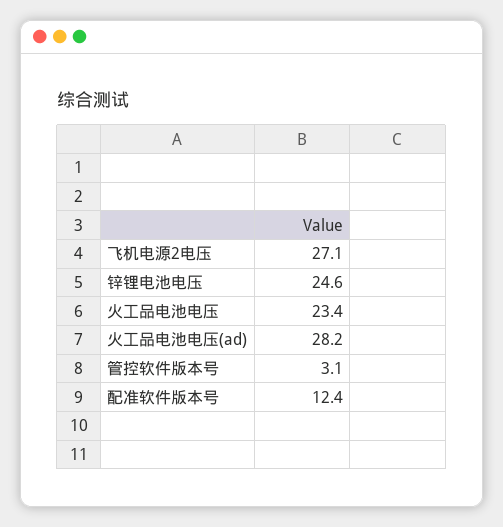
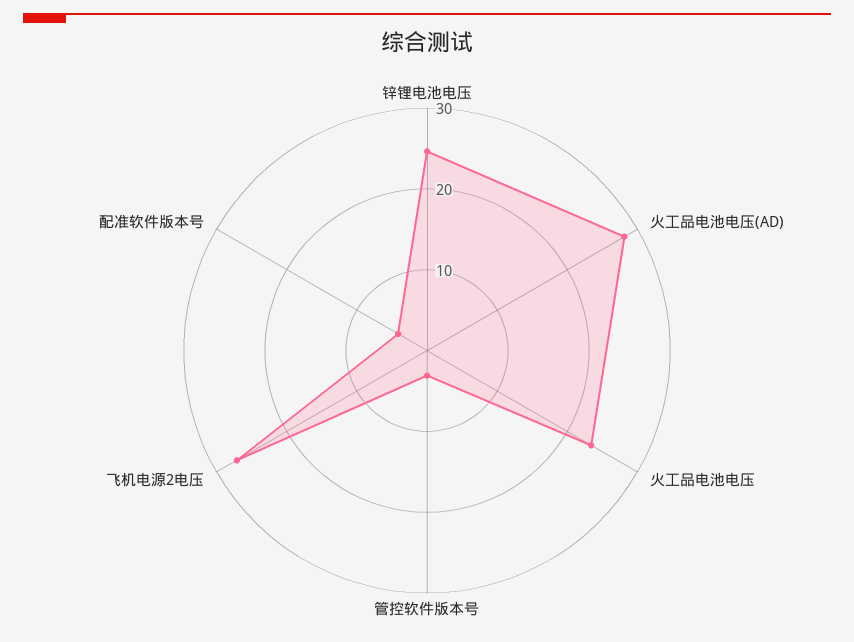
配准软件版本号: 12.4 -> 4

